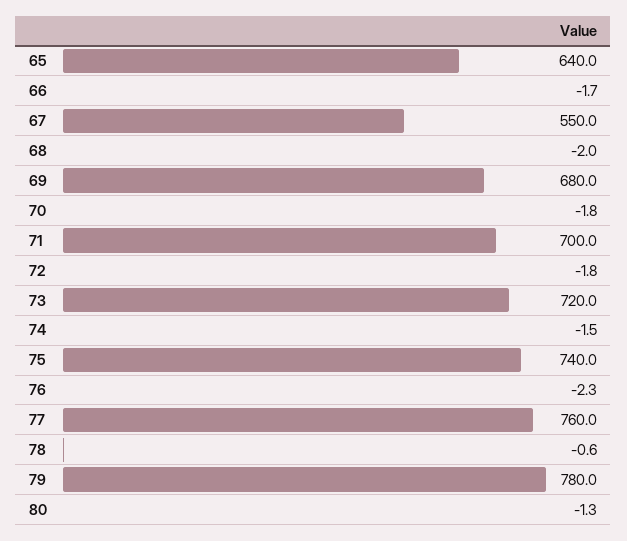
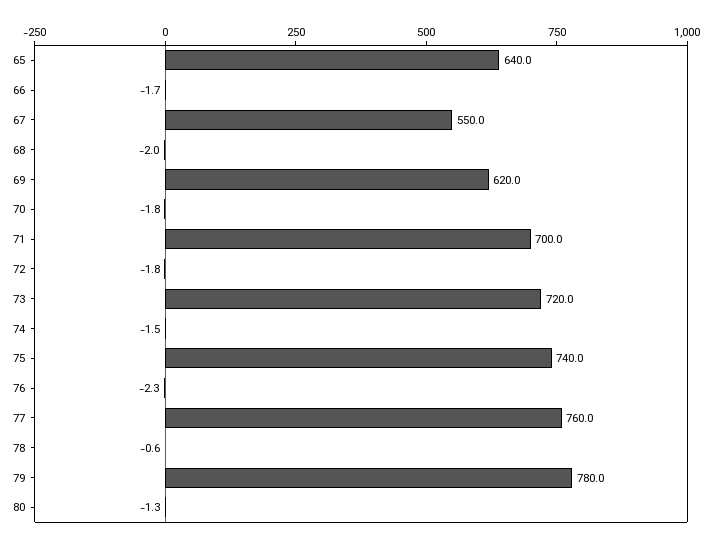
69: 680 -> 620

